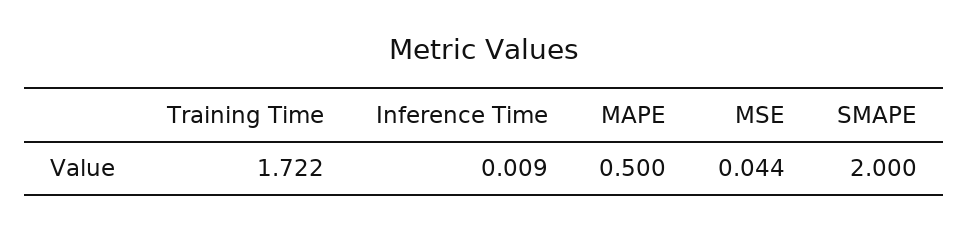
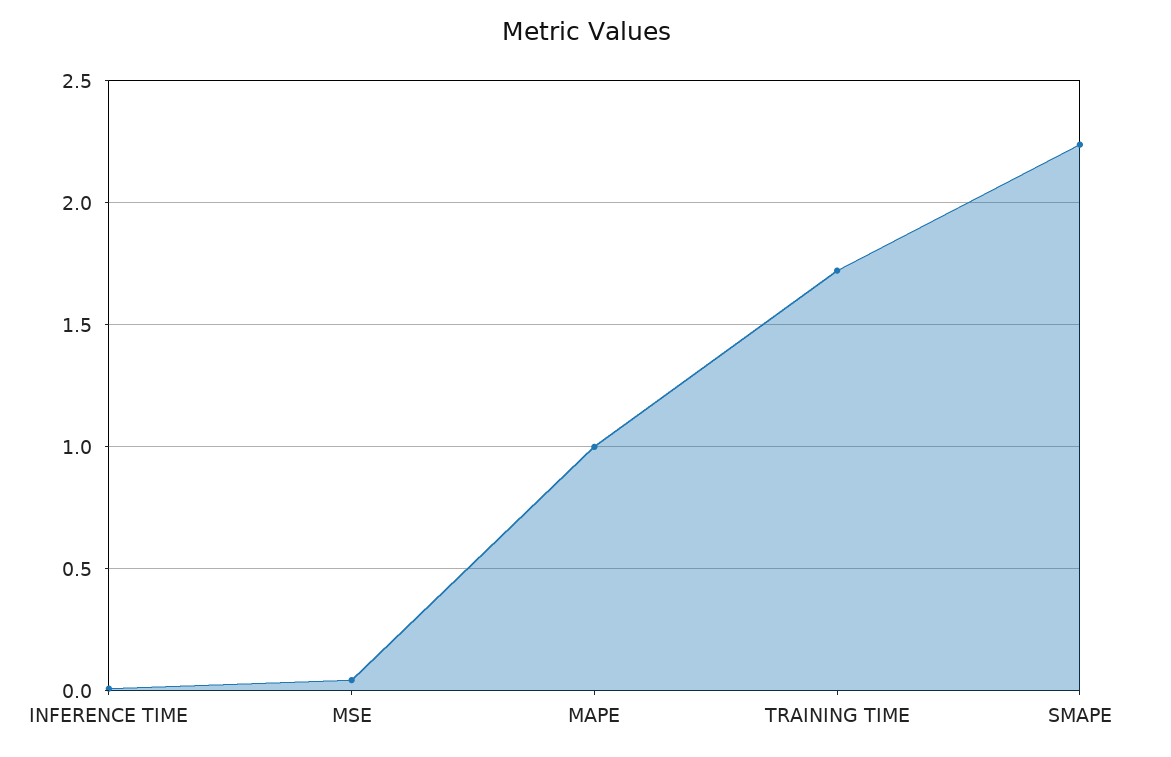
MAPE: 0.5 -> 1
SMAPE: 2 -> 2.25

